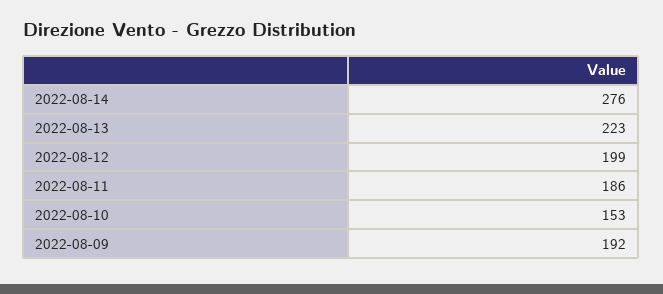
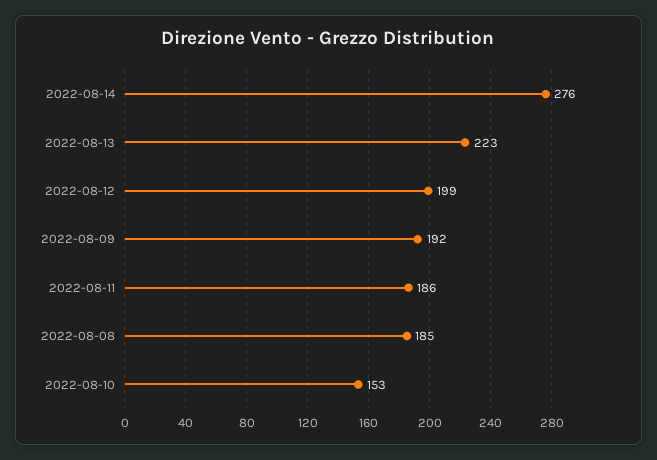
2022-08-08: none -> 185

